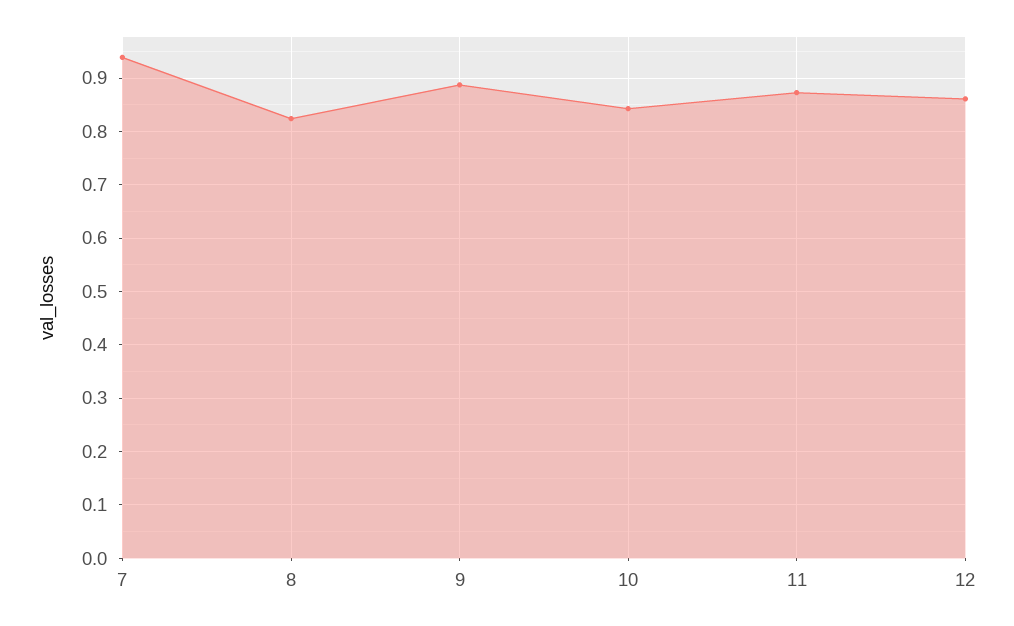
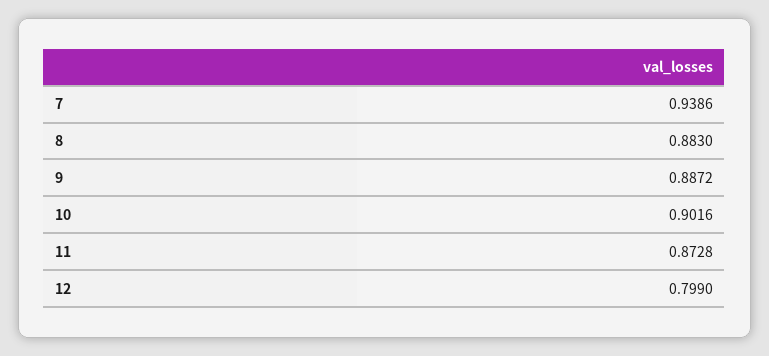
8: 0.82 -> 0.883
10: 0.84 -> 0.9016
12: 0.86 -> 0.799

